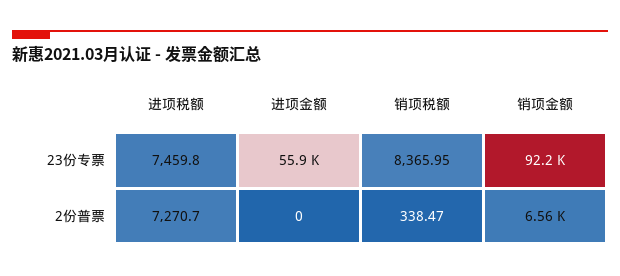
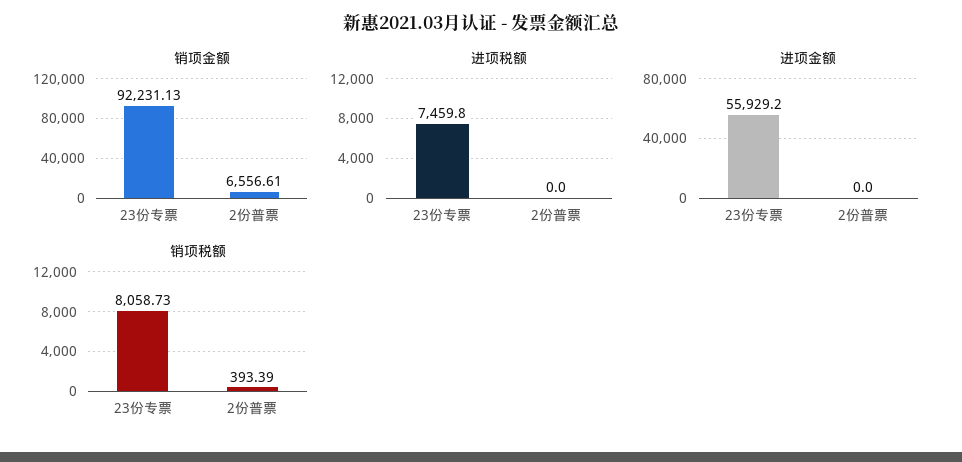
销项税额, 23份专票: 8365.95 -> 8058.73
进项税额, 2份普票: 7270.7 -> 0
销项税额, 2份普票: 338.47 -> 393.39

